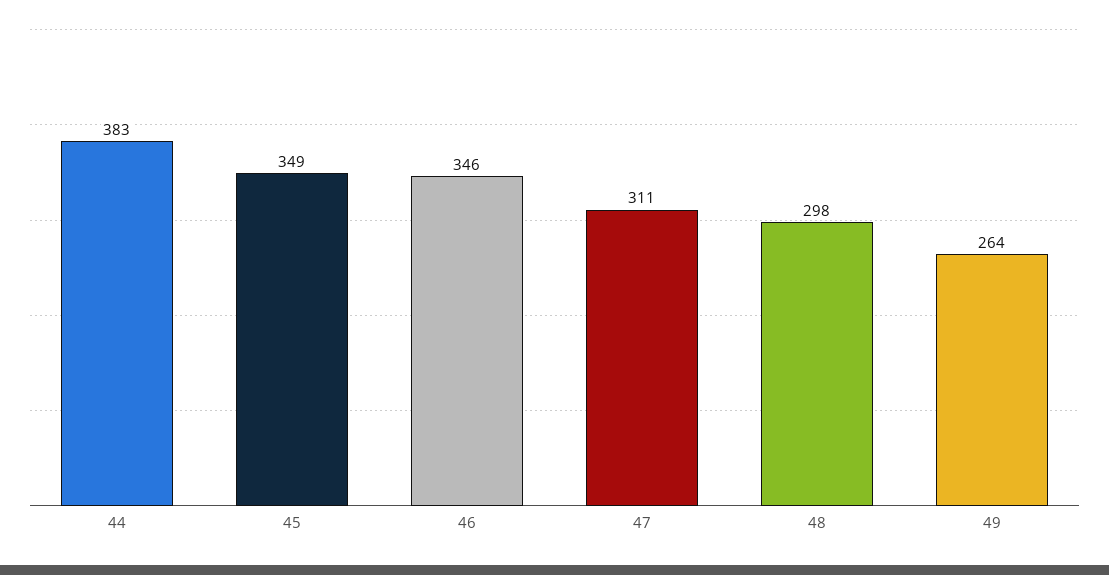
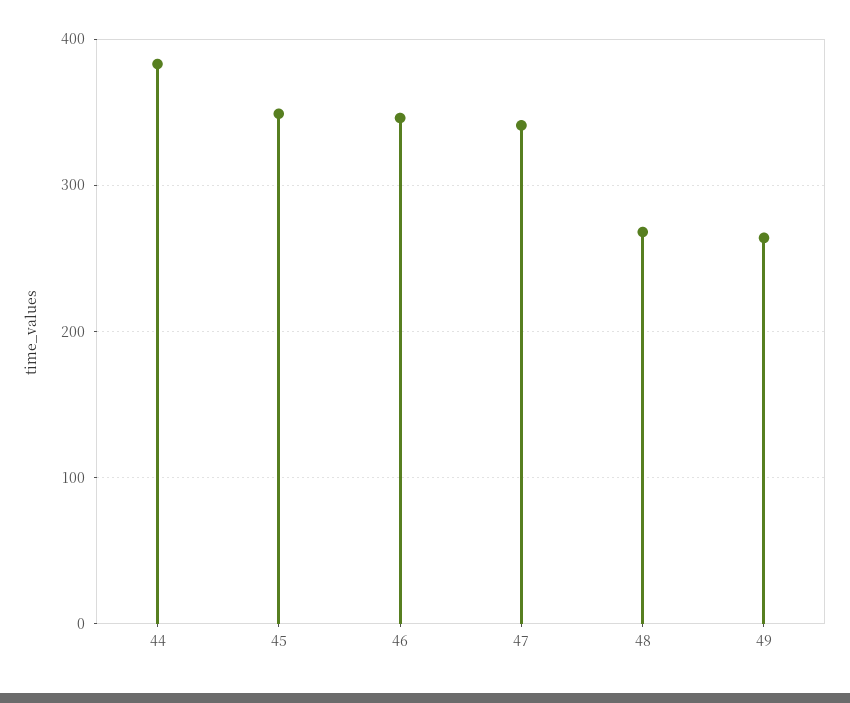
47: 311 -> 340
48: 298 -> 270

